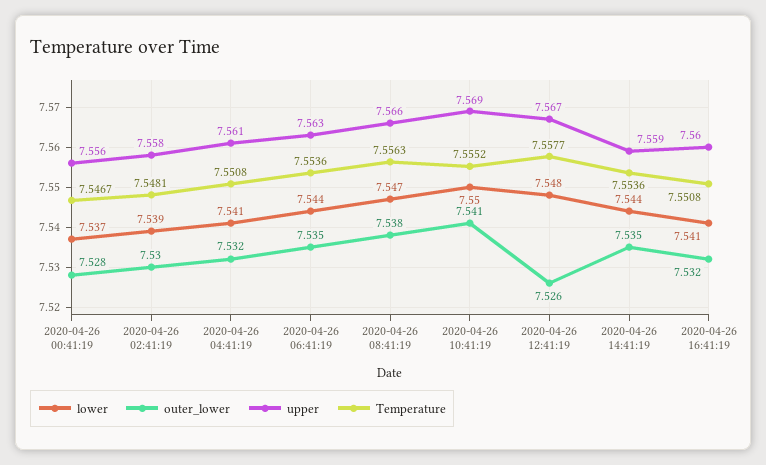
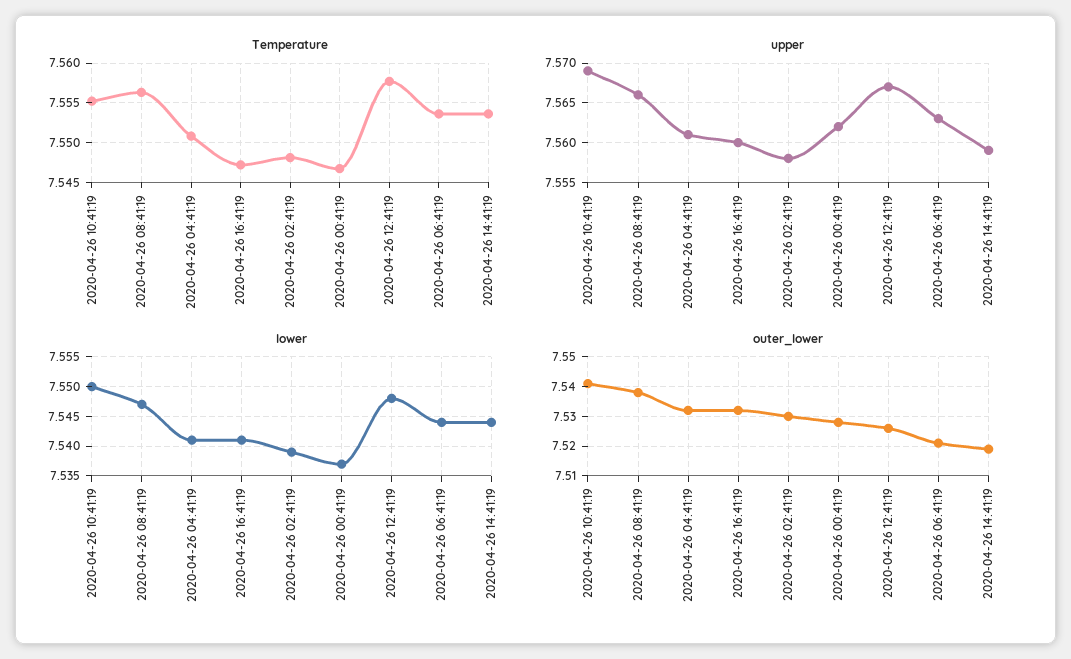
upper, 2020-04-26 00:41:19: 7.556 -> 7.562
outer_lower, 2020-04-26 06:41:19: 7.535 -> 7.52
outer_lower, 2020-04-26 14:41:19: 7.535 -> 7.52
Temperature, 2020-04-26 16:41:19: 7.5508 -> 7.547

